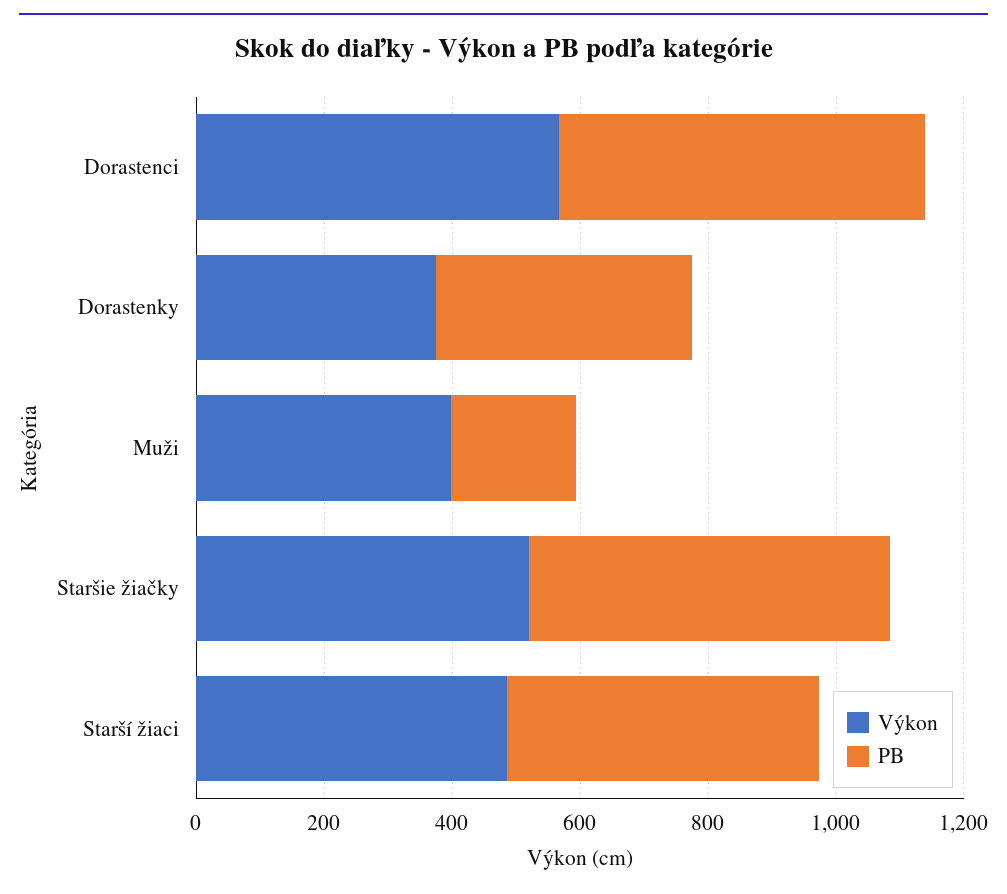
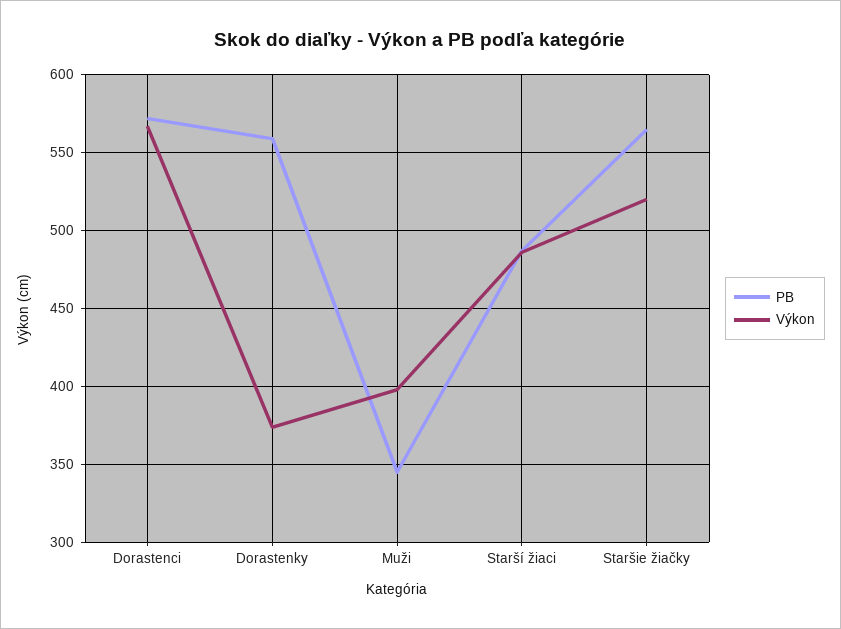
PB, Dorastenky: 400 -> 560
PB, Muži: 200 -> 345

